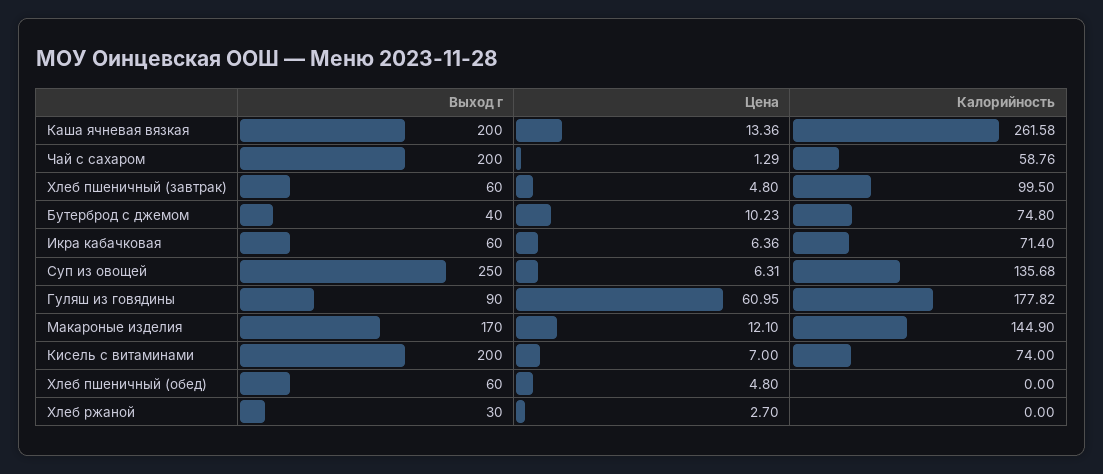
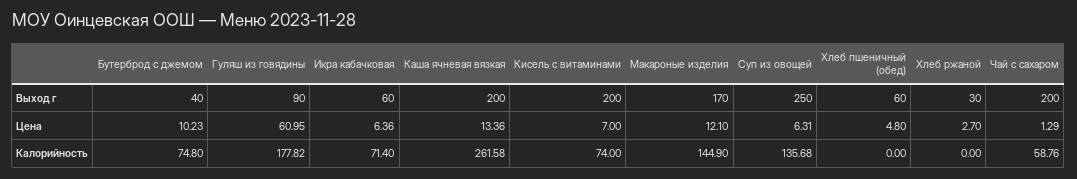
Выход г, Хлеб пшеничный (завтрак): 60 -> none
Цена, Хлеб пшеничный (завтрак): 4.8 -> none
Калорийность, Хлеб пшеничный (завтрак): 99.5 -> none

